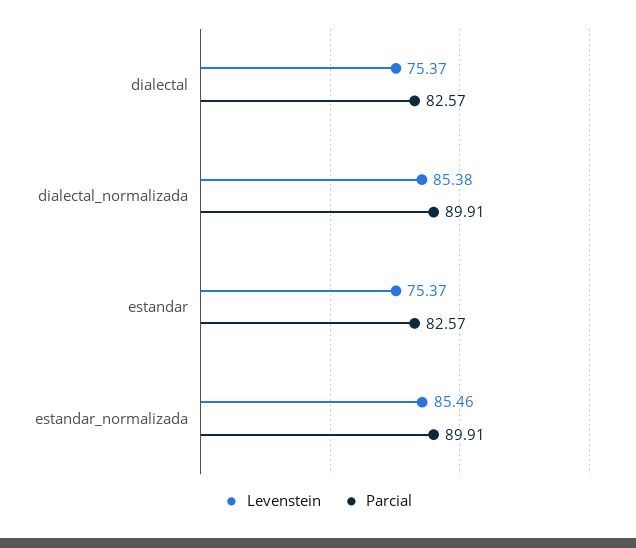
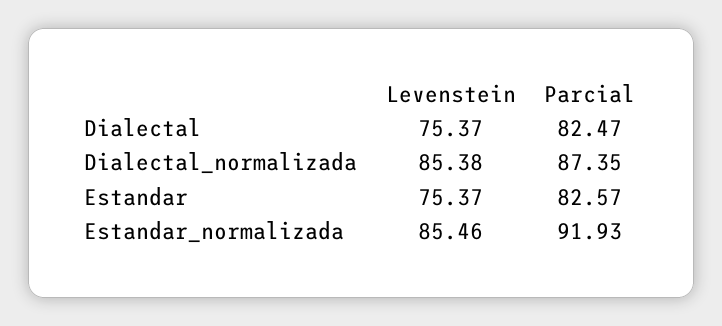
Parcial, dialectal: 82.57 -> 82.47
Parcial, dialectal_normalizada: 89.91 -> 87.35
Parcial, estandar_normalizada: 89.91 -> 91.93

